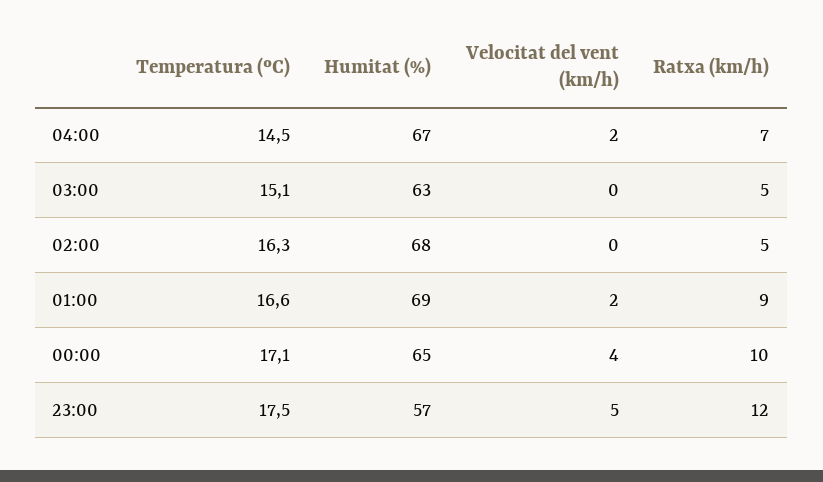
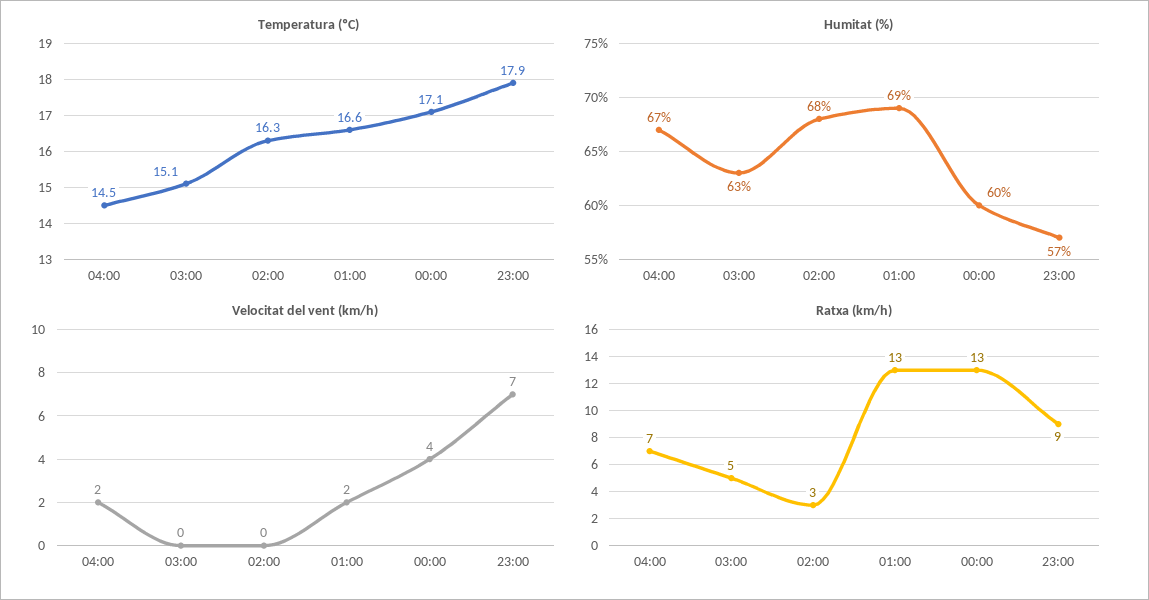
Ratxa (km/h), 02:00: 5 -> 3
Ratxa (km/h), 01:00: 9 -> 13
Humitat (%), 00:00: 65 -> 60
Ratxa (km/h), 00:00: 10 -> 13
Temperatura (ºC), 23:00: 17.5 -> 17.9
Velocitat del vent (km/h), 23:00: 5 -> 7
Ratxa (km/h), 23:00: 12 -> 9

